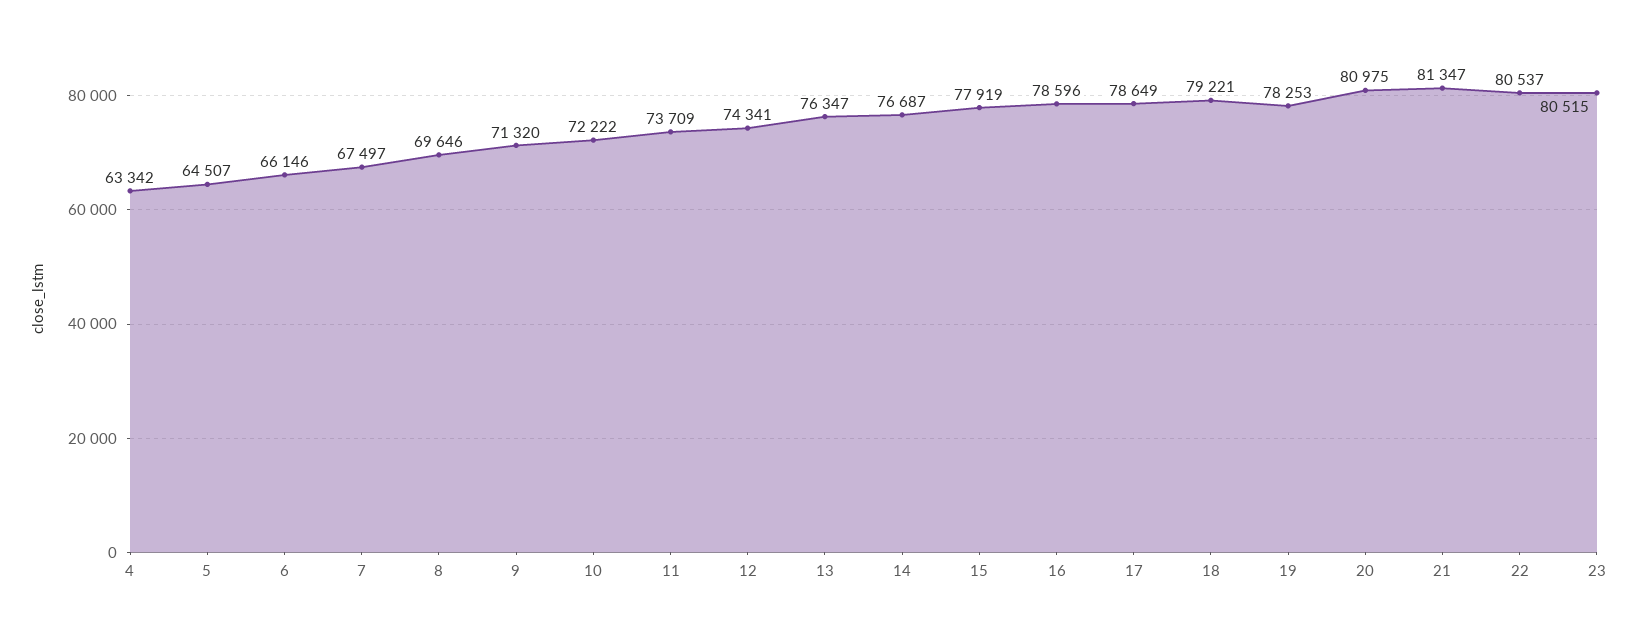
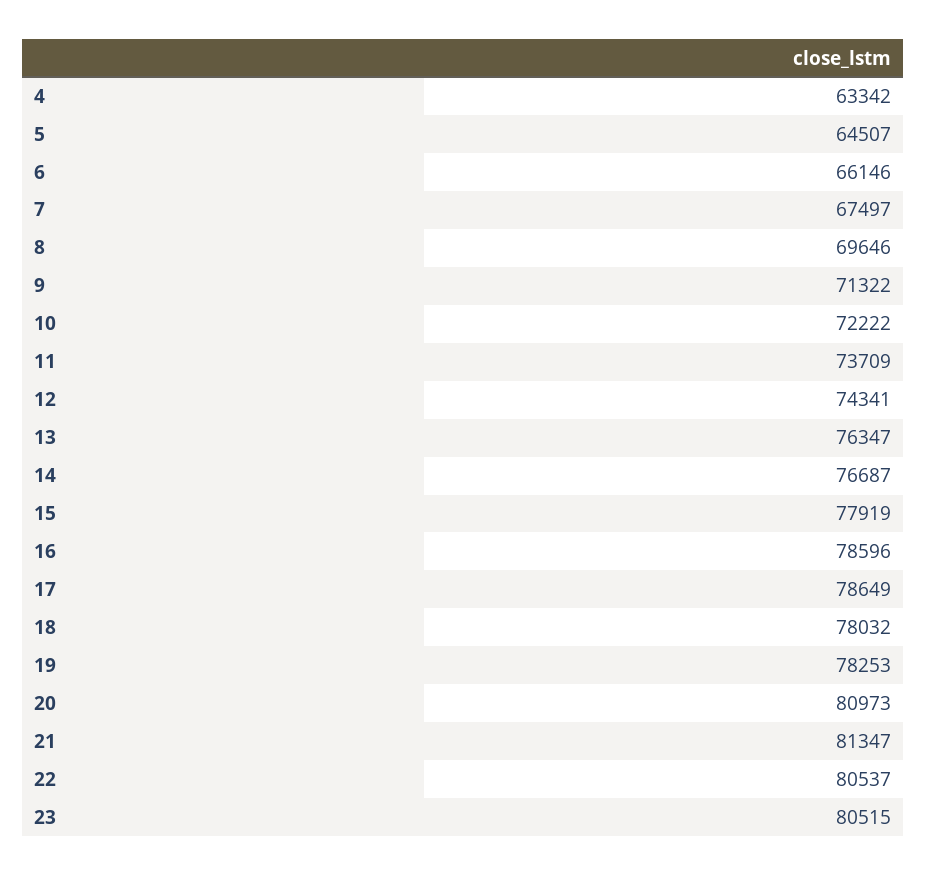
9: 71320 -> 71322
18: 79221 -> 78032
20: 80975 -> 80973

